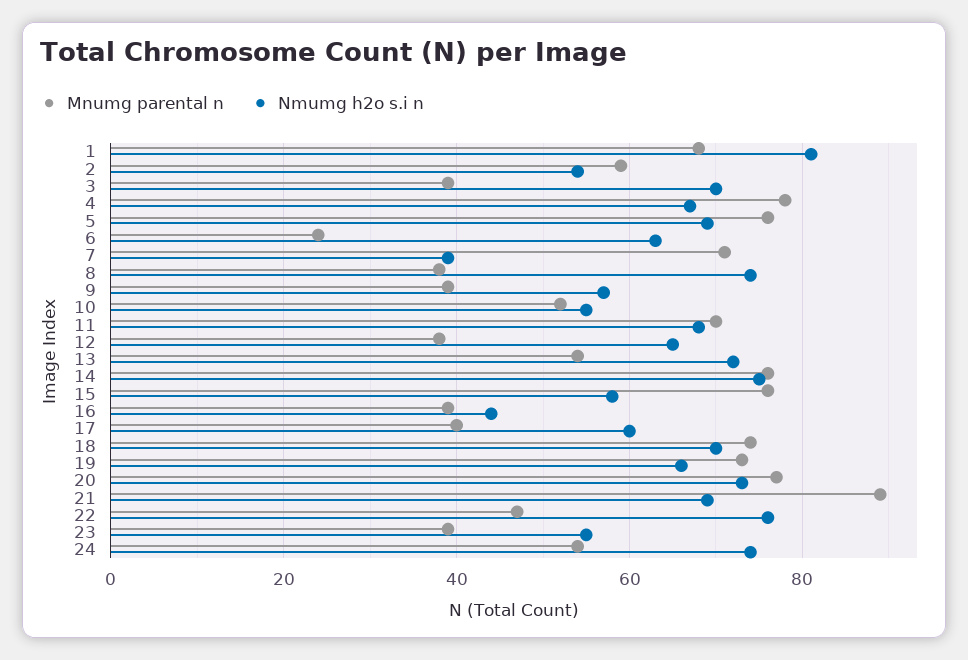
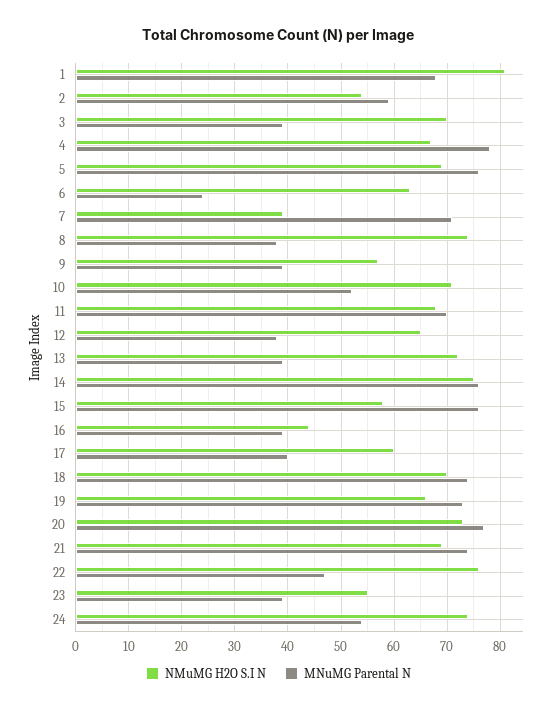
Nmumg h2o s.i n, 10: 55 -> 70
Mnumg parental n, 13: 55 -> 40
Mnumg parental n, 21: 90 -> 75

